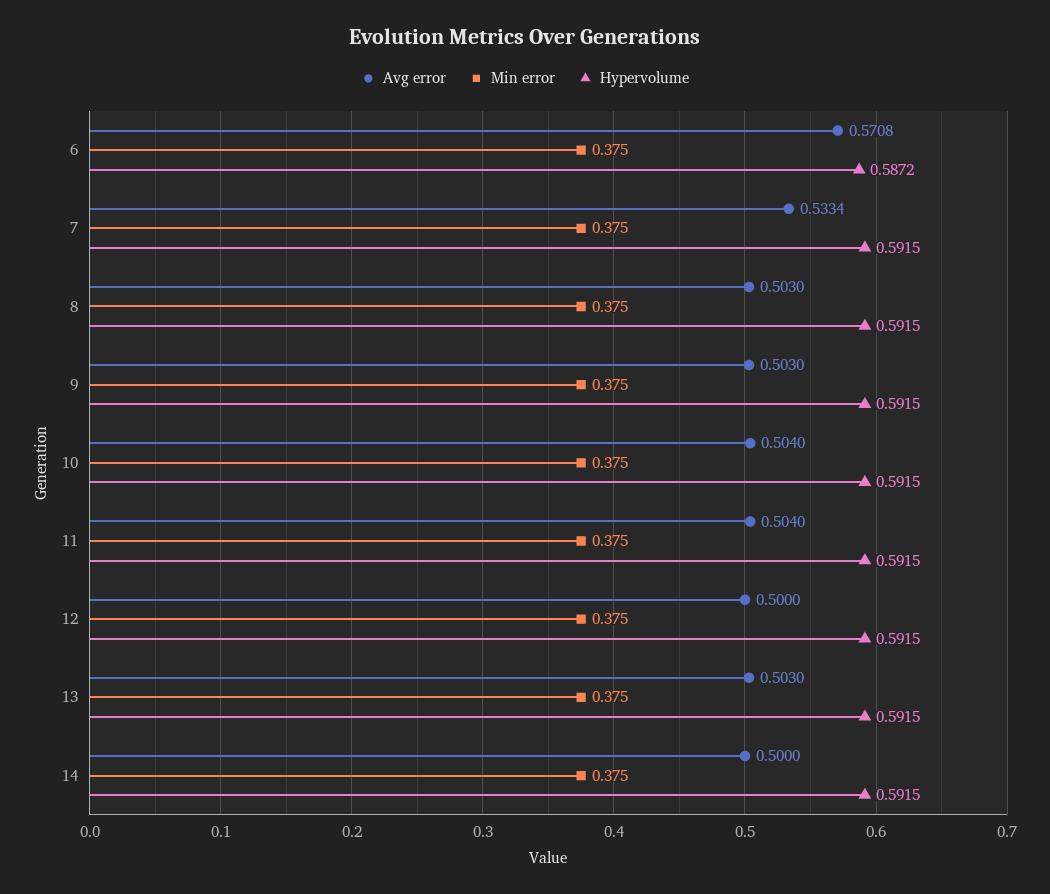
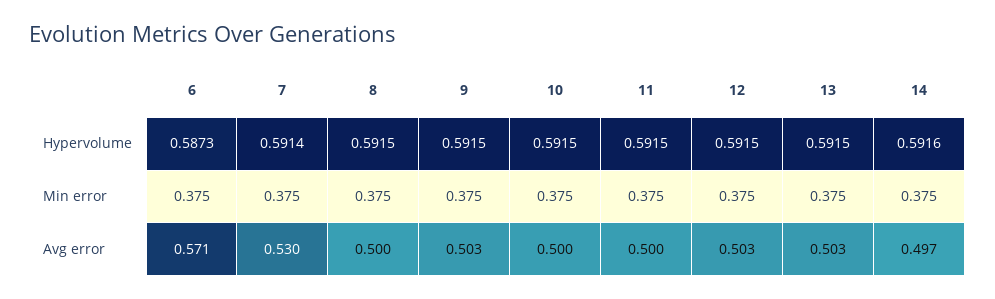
Hypervolume, 6: 0.5872 -> 0.5873
Avg error, 7: 0.5334 -> 0.53
Hypervolume, 7: 0.5915 -> 0.5914
Avg error, 8: 0.503 -> 0.5
Avg error, 10: 0.504 -> 0.5
Avg error, 11: 0.504 -> 0.5
Avg error, 12: 0.5 -> 0.503
Avg error, 14: 0.5 -> 0.497
Hypervolume, 14: 0.5915 -> 0.5916

